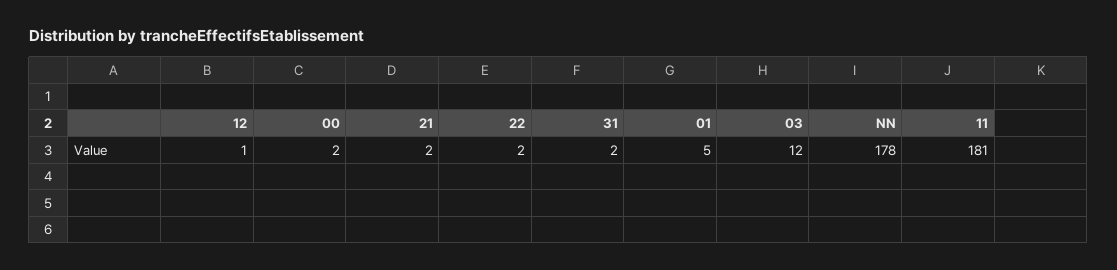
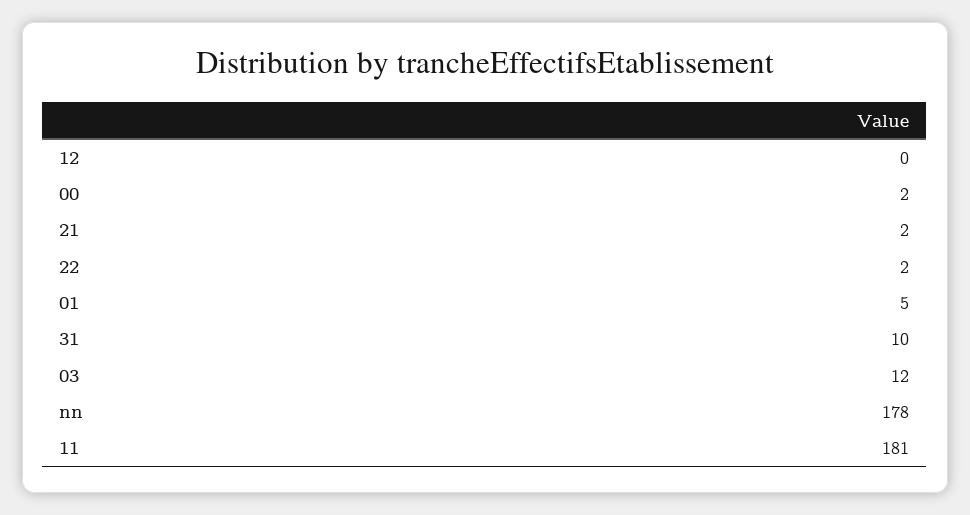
12: 1 -> 0
31: 2 -> 10

